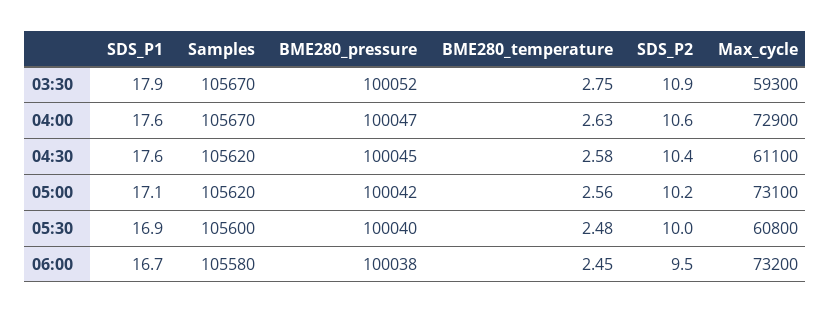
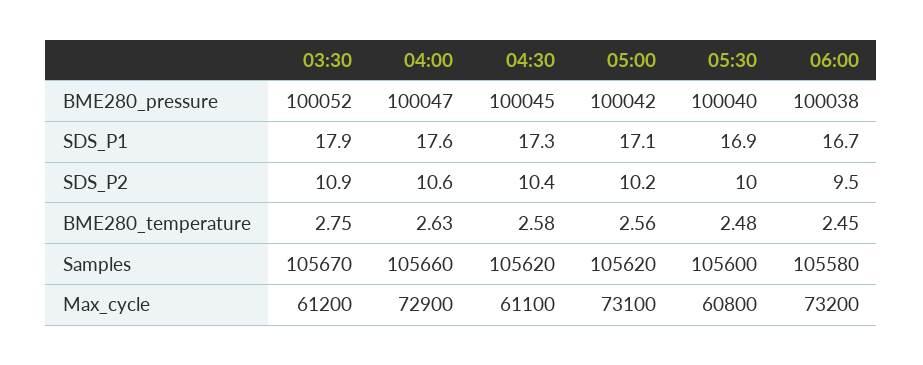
Max_cycle, 03:30: 59300 -> 61200
Samples, 04:00: 105670 -> 105660
SDS_P1, 04:30: 17.6 -> 17.3

